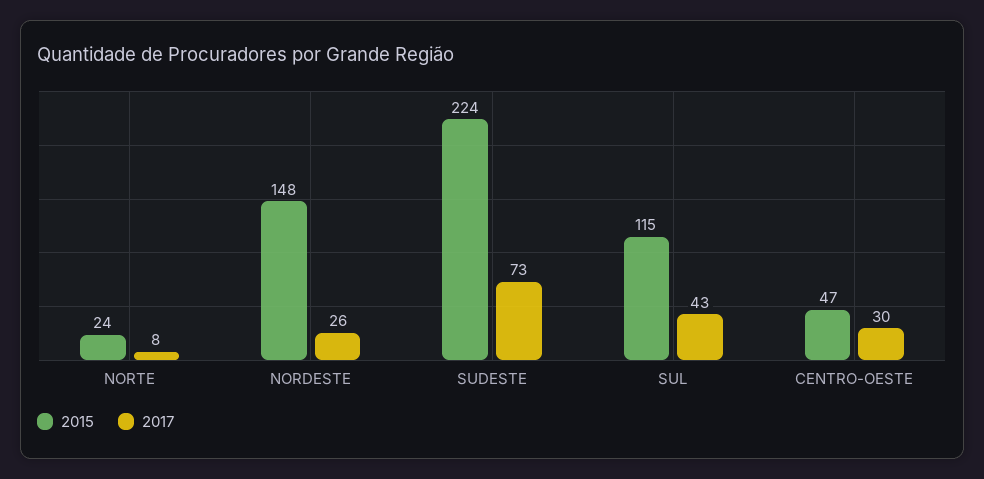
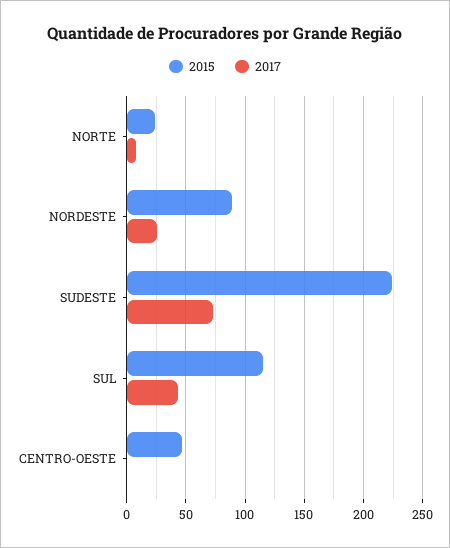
2015, NORDESTE: 148 -> 90
2017, CENTRO-OESTE: 30 -> 0

